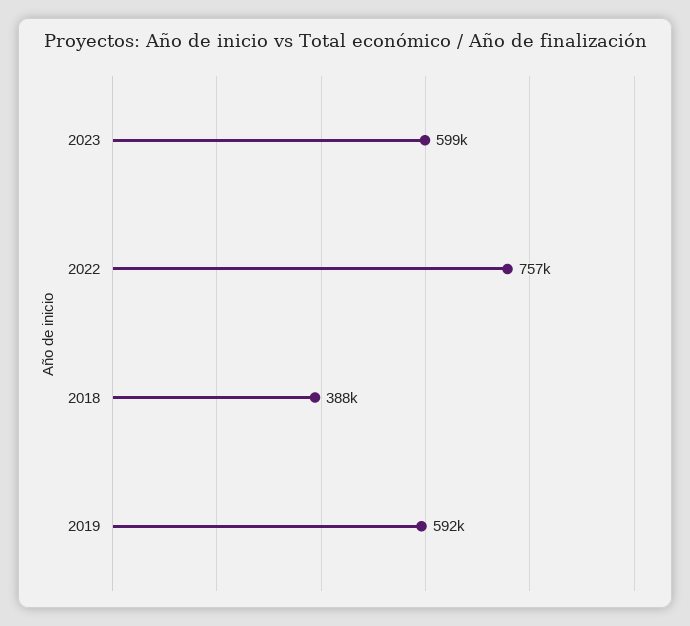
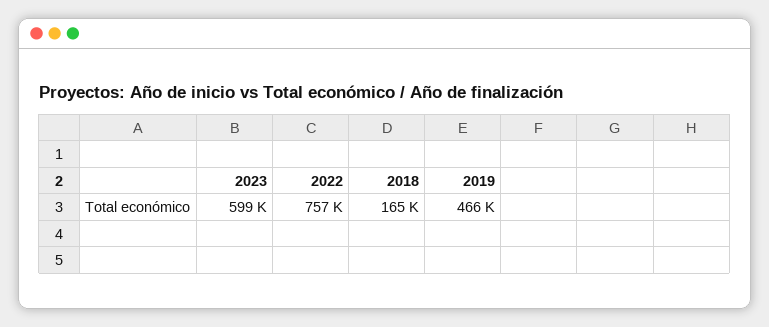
2018: 388000 -> 165000
2019: 592000 -> 466000

